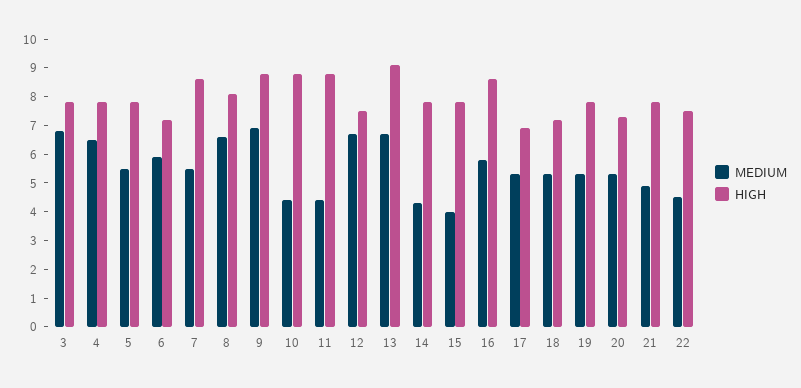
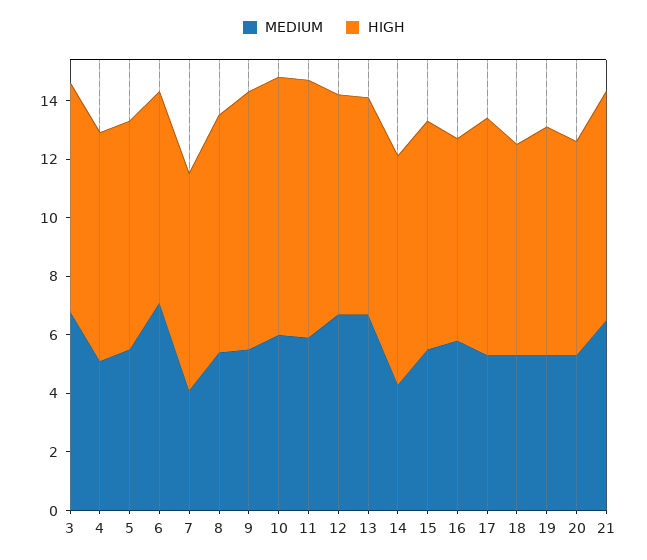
MEDIUM, 4: 6.5 -> 5
MEDIUM, 6: 6 -> 7
MEDIUM, 7: 5.5 -> 4
HIGH, 7: 8.5 -> 7.5
MEDIUM, 8: 6.5 -> 5.5
MEDIUM, 9: 7 -> 5.5
MEDIUM, 10: 4.5 -> 6
MEDIUM, 11: 4.5 -> 6
HIGH, 13: 9 -> 7.5
MEDIUM, 15: 4 -> 5.5
HIGH, 16: 8.5 -> 7
HIGH, 17: 7 -> 8
MEDIUM, 21: 5 -> 6.5
MEDIUM, 22: 4.5 -> none
HIGH, 22: 7.5 -> none

